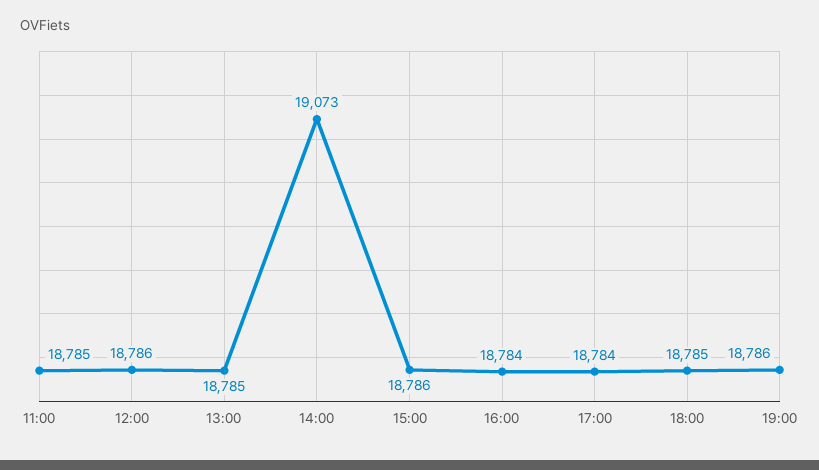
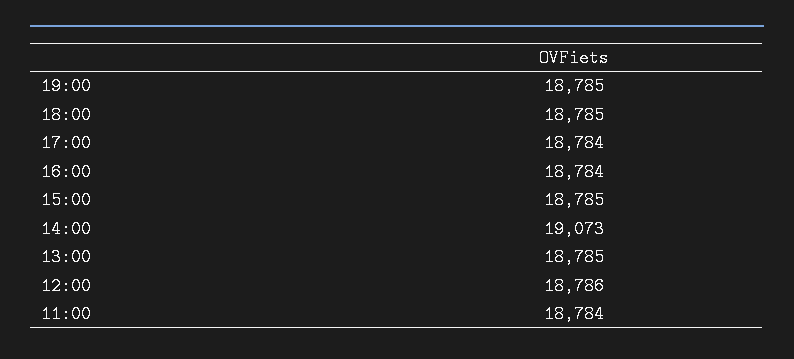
11:00: 18785 -> 18784
15:00: 18786 -> 18785
19:00: 18786 -> 18785

